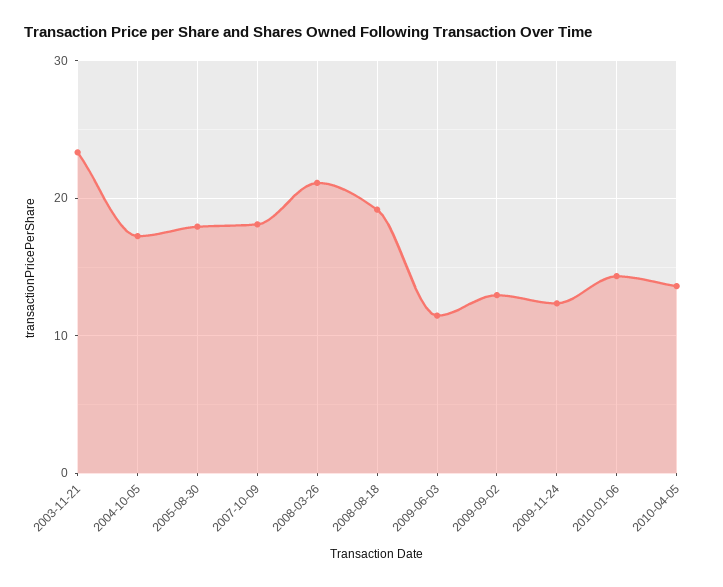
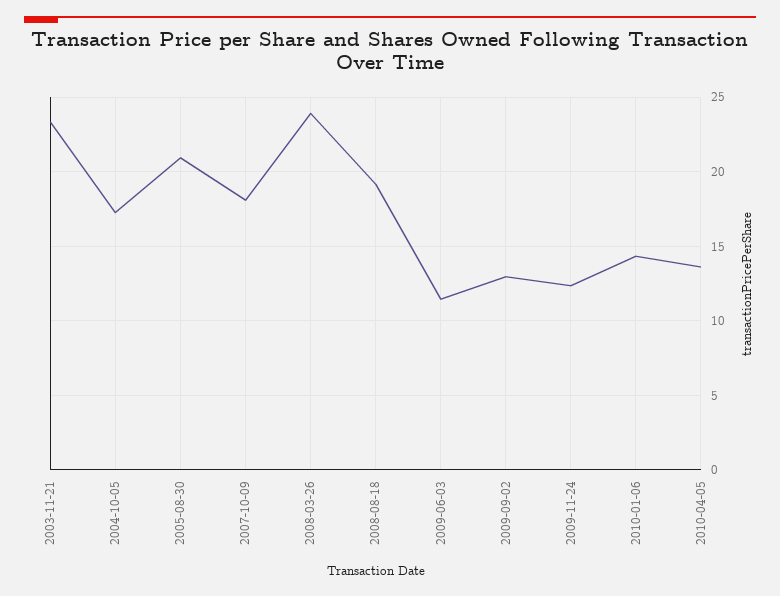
2005-08-30: 18 -> 21
2008-03-26: 21 -> 24

